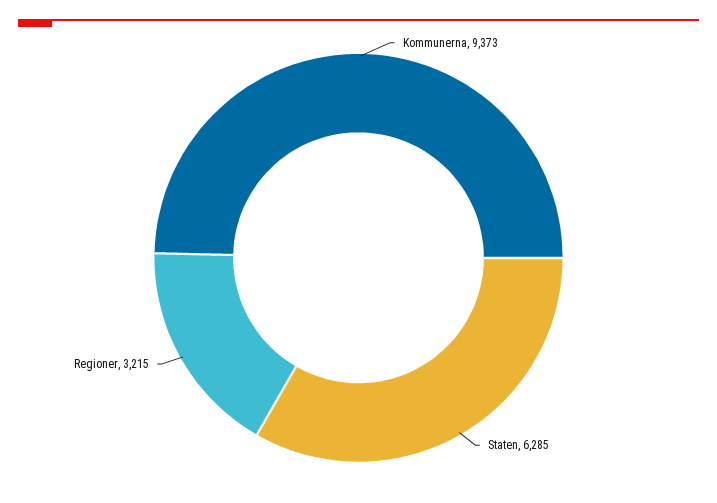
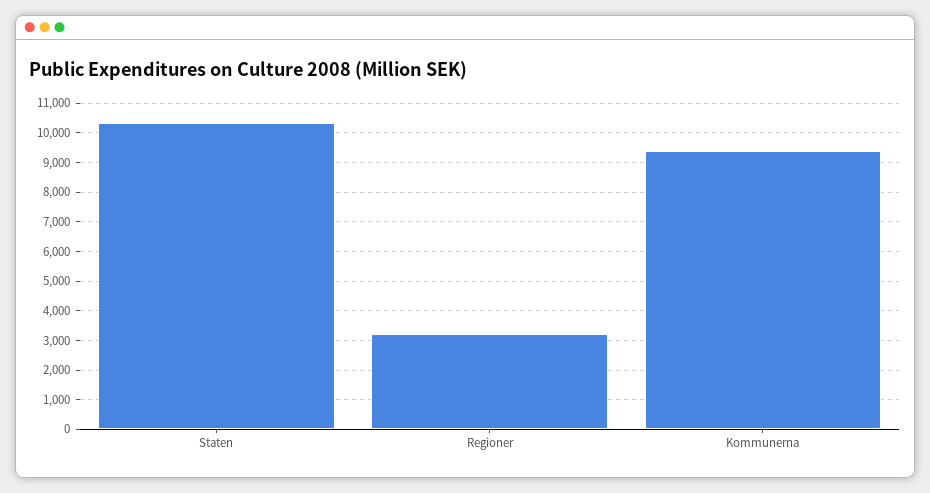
Staten: 6285 -> 10250

